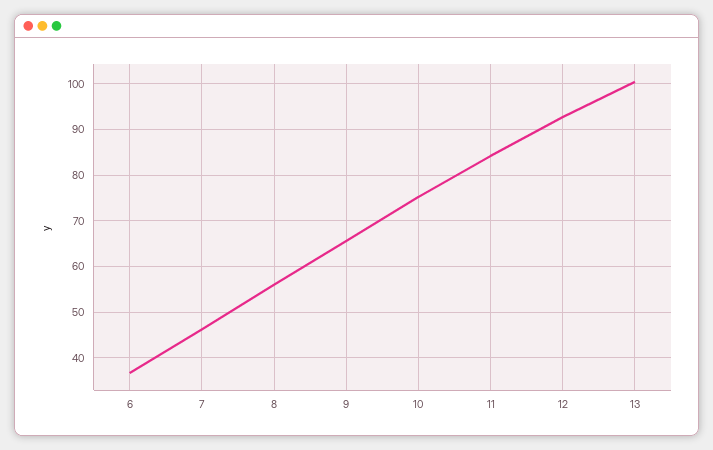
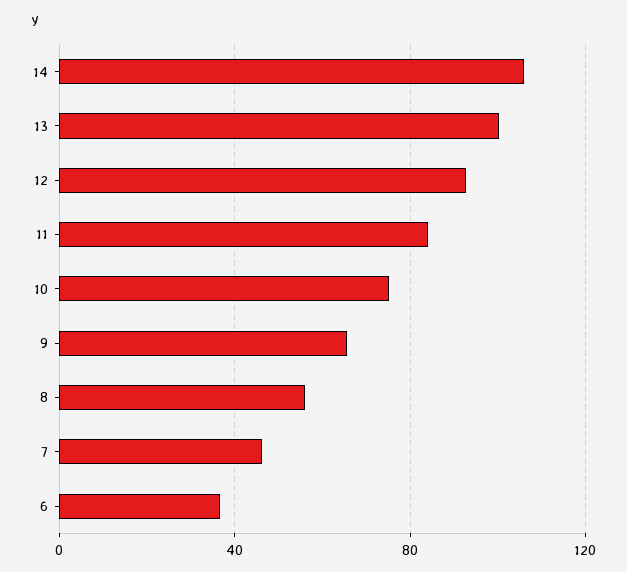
14: none -> 105

